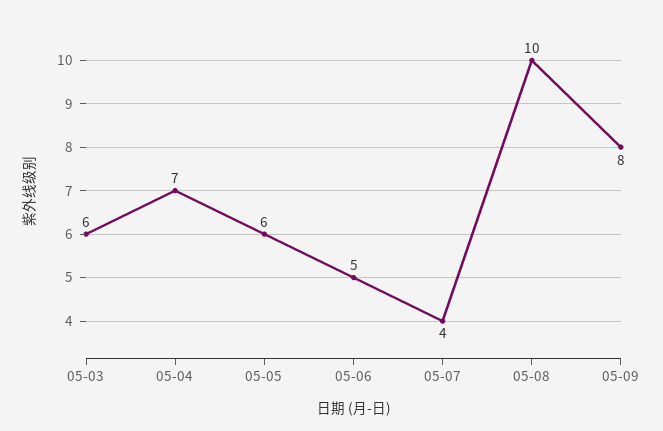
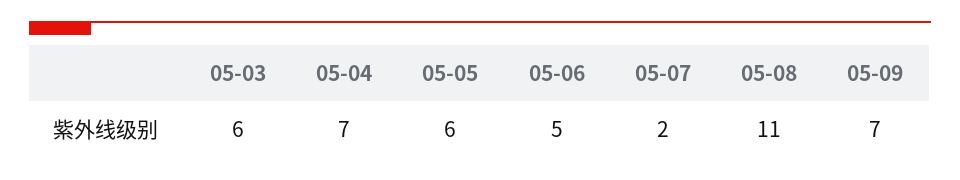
05-07: 4 -> 2
05-08: 10 -> 11
05-09: 8 -> 7

